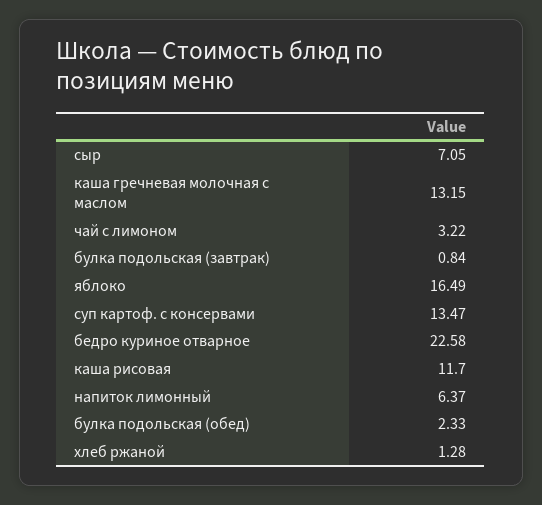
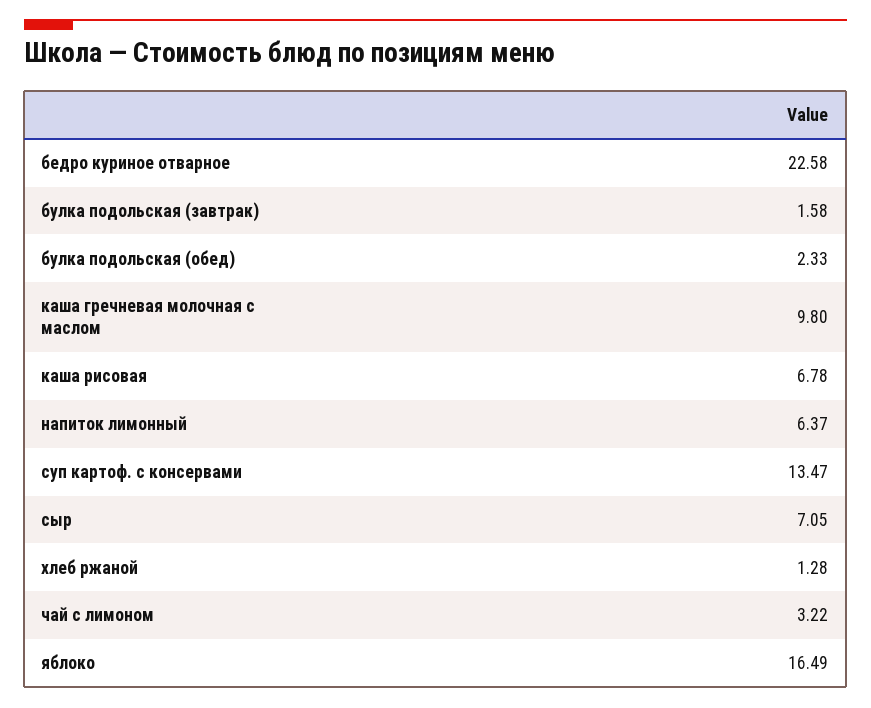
каша гречневая молочная с маслом: 13.15 -> 9.8
булка подольская (завтрак): 0.84 -> 1.58
каша рисовая: 11.7 -> 6.78

